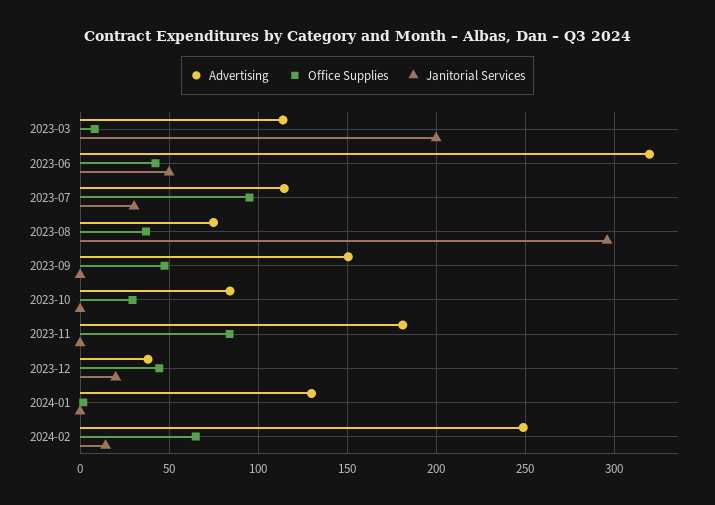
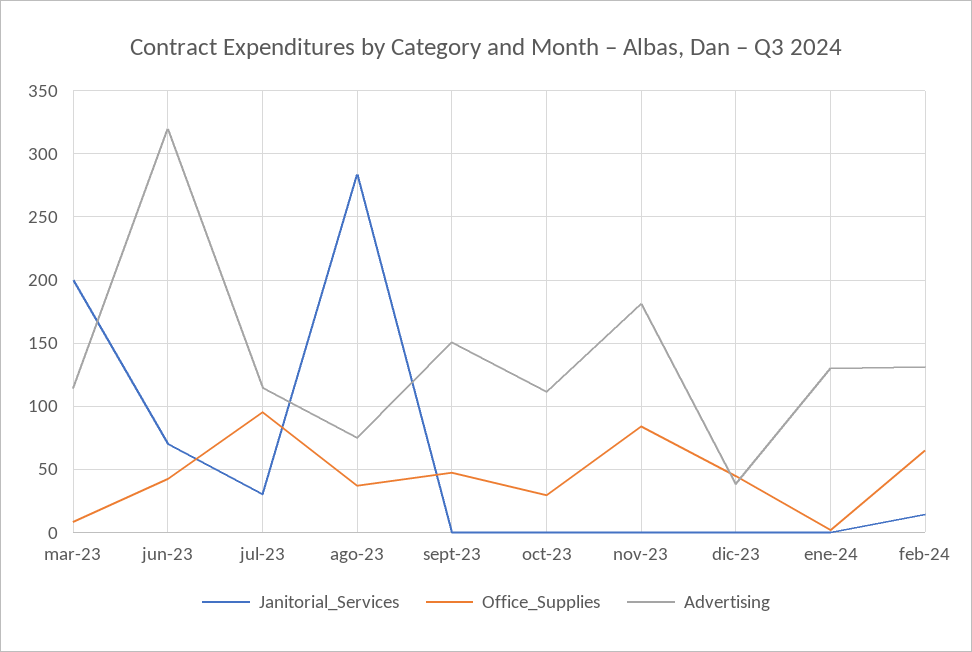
Janitorial Services, 2023-06: 50 -> 70
Janitorial Services, 2023-08: 295 -> 285
Advertising, 2023-10: 85 -> 110
Janitorial Services, 2023-12: 20 -> 0
Advertising, 2024-02: 250 -> 130

